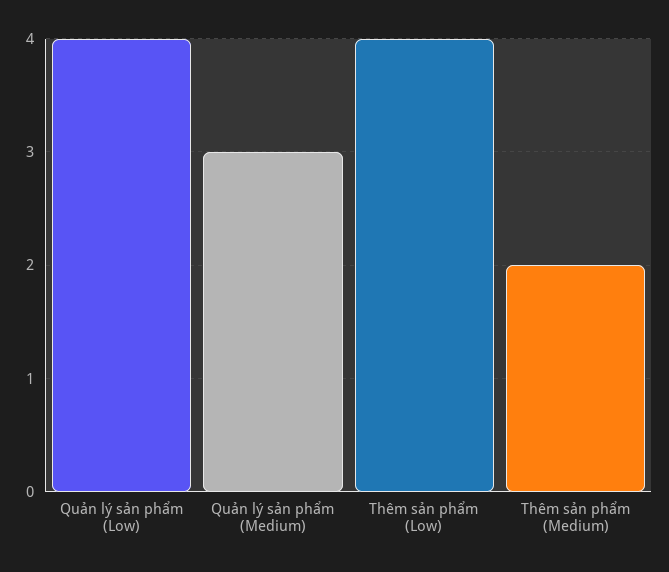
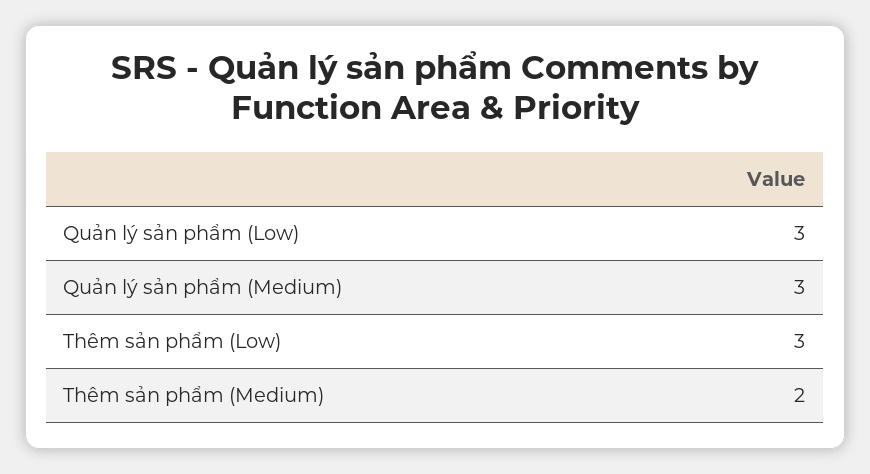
Quản lý sản phẩm (Low): 4 -> 3
Thêm sản phẩm (Low): 4 -> 3

